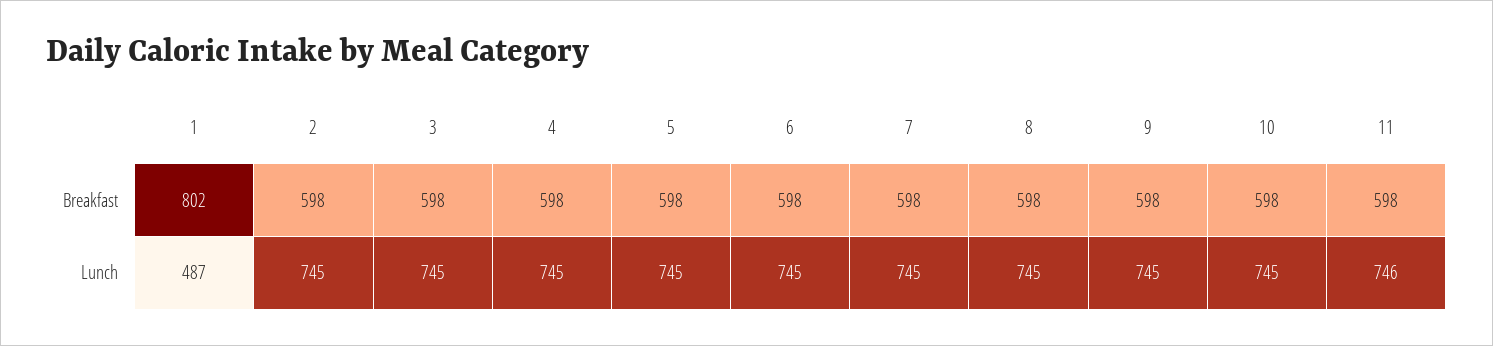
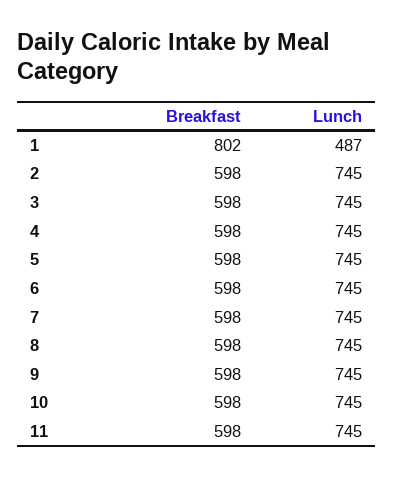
11, Lunch: 746 -> 745

